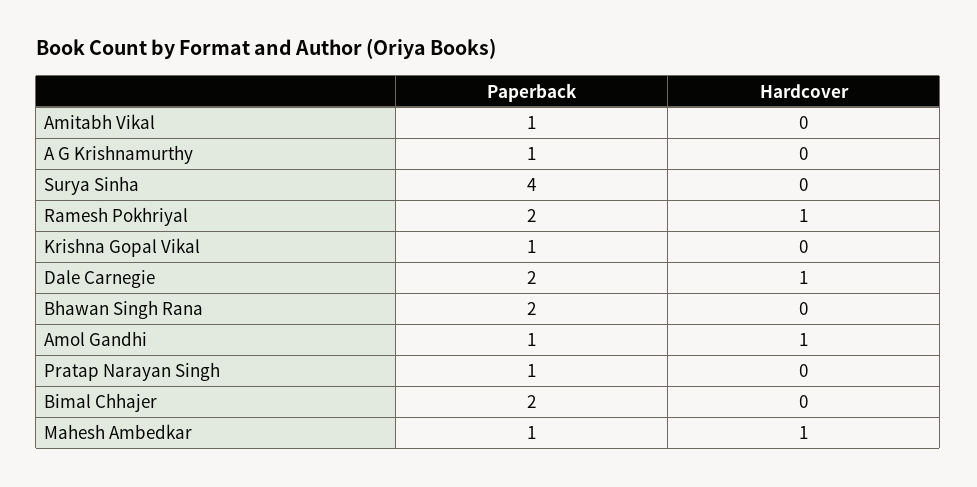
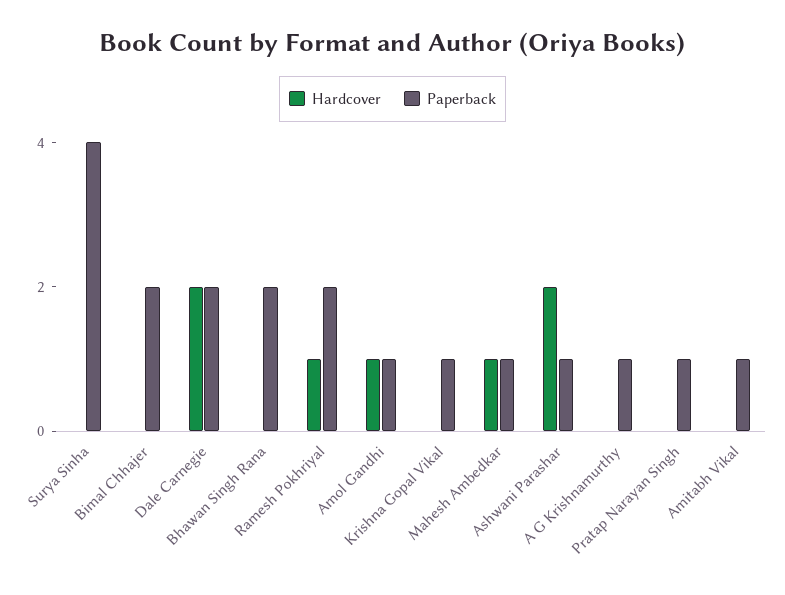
Hardcover, Dale Carnegie: 1 -> 2
Hardcover, Ashwani Parashar: none -> 2
Paperback, Ashwani Parashar: none -> 1

